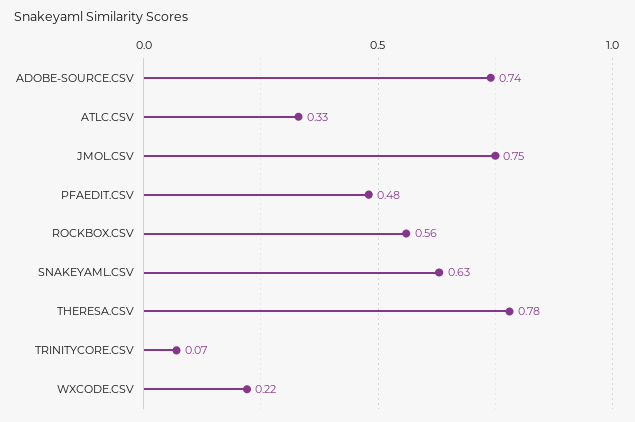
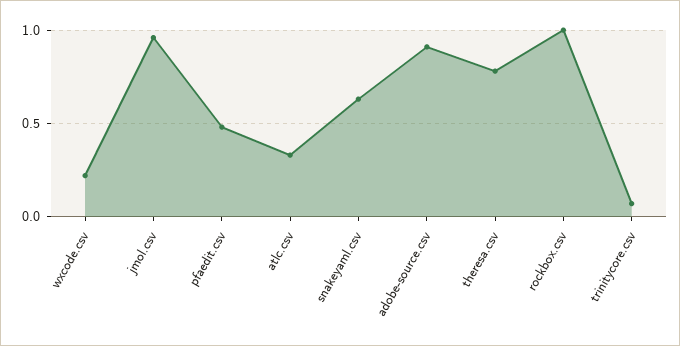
ADOBE-SOURCE.CSV: 0.74 -> 0.9
JMOL.CSV: 0.75 -> 0.95
ROCKBOX.CSV: 0.56 -> 1

